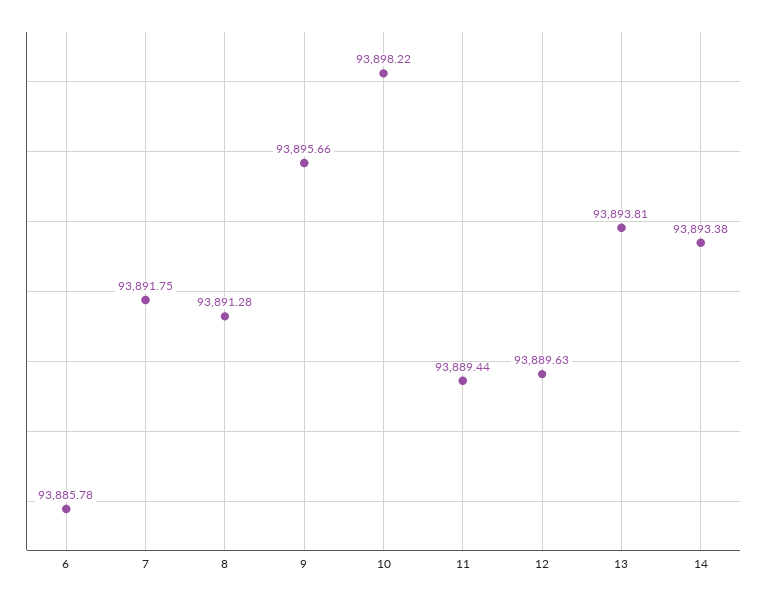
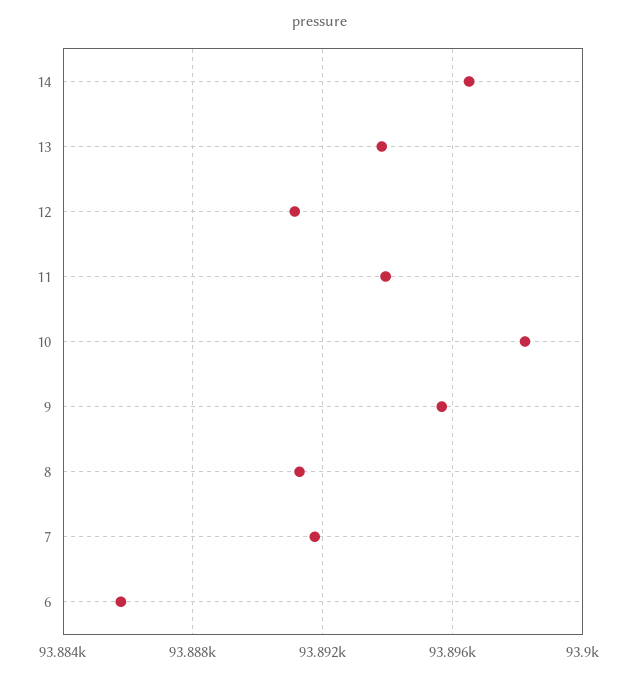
11: 93889.44 -> 93894
12: 93889.63 -> 93891
14: 93893.38 -> 93896.5

